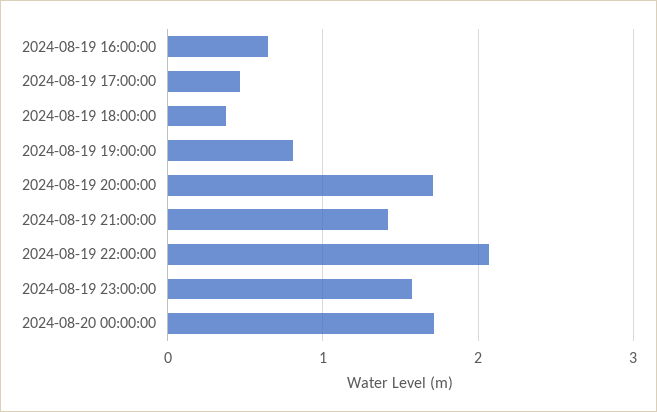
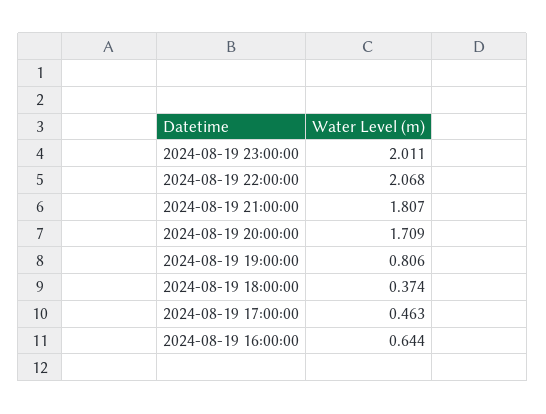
2024-08-19 21:00:00: 1.4 -> 1.807
2024-08-19 23:00:00: 1.6 -> 2.011
2024-08-20 00:00:00: 1.7 -> none

